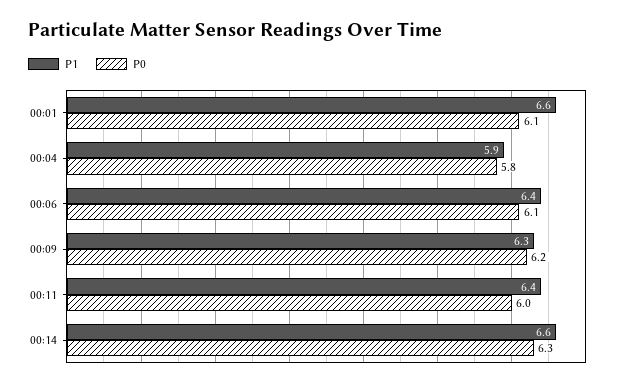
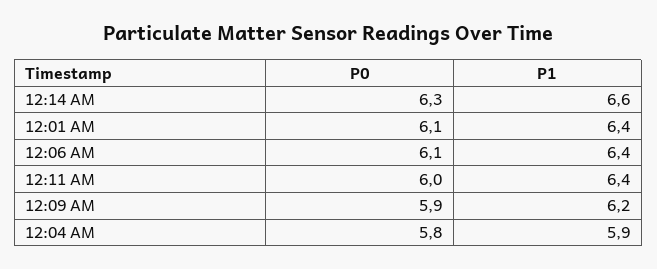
P1, 00:01: 6.6 -> 6.4
P1, 00:09: 6.3 -> 6.2
P0, 00:09: 6.2 -> 5.9

